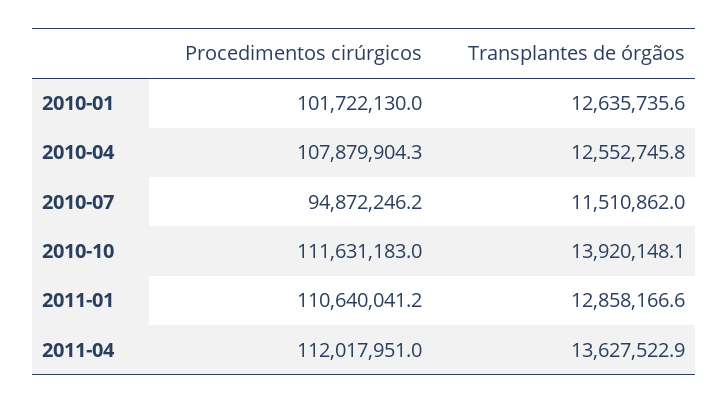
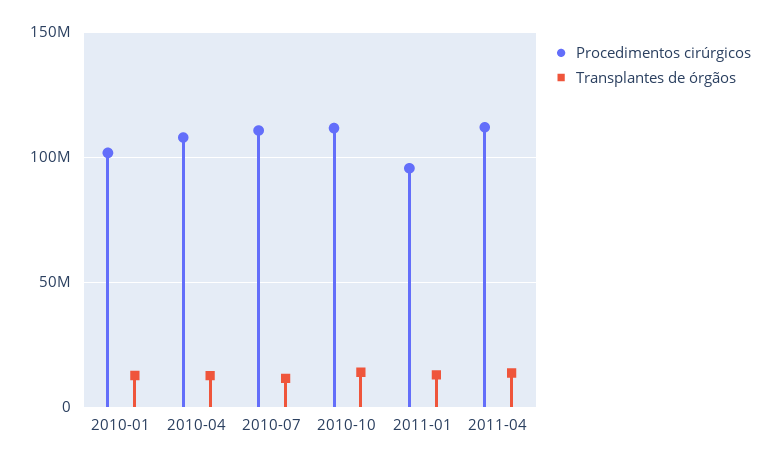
Procedimentos cirúrgicos, 2010-07: 94872246.2 -> 110000000
Procedimentos cirúrgicos, 2011-01: 110640041.2 -> 95000000

